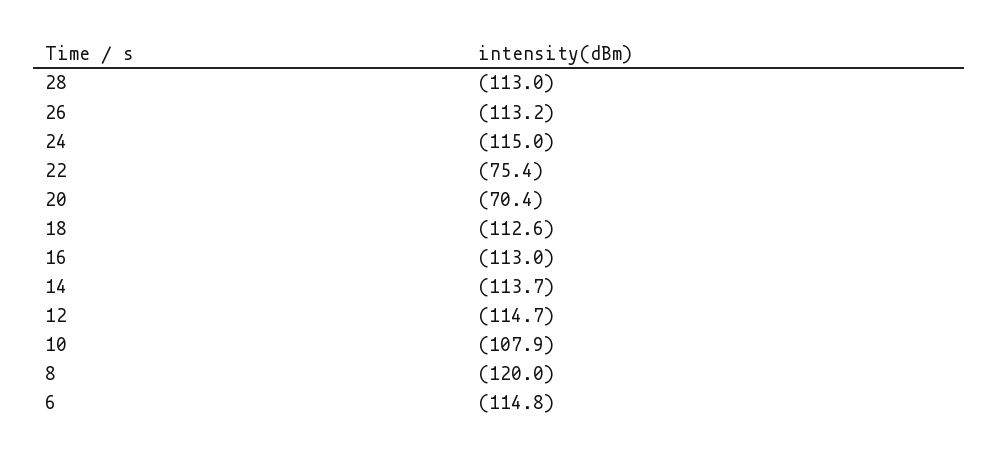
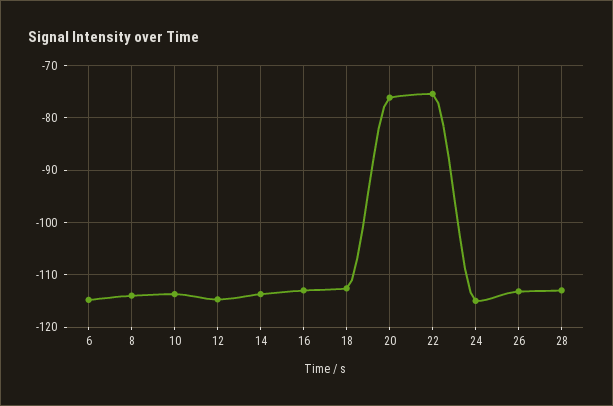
20: -70.4 -> -76
10: -107.9 -> -114
8: -120 -> -114

